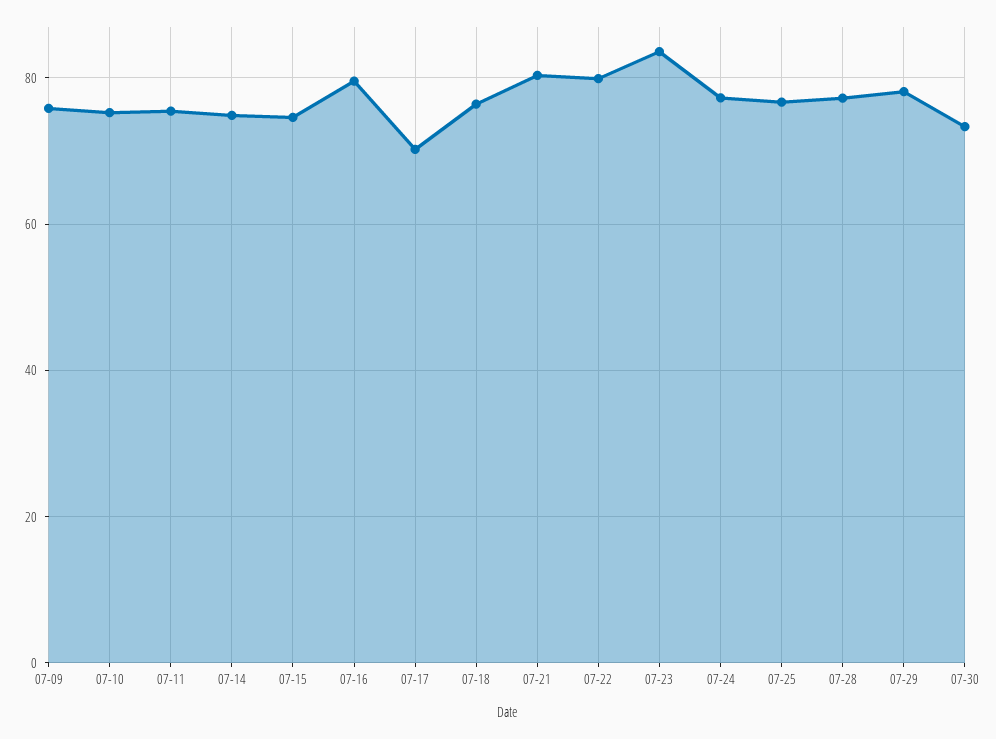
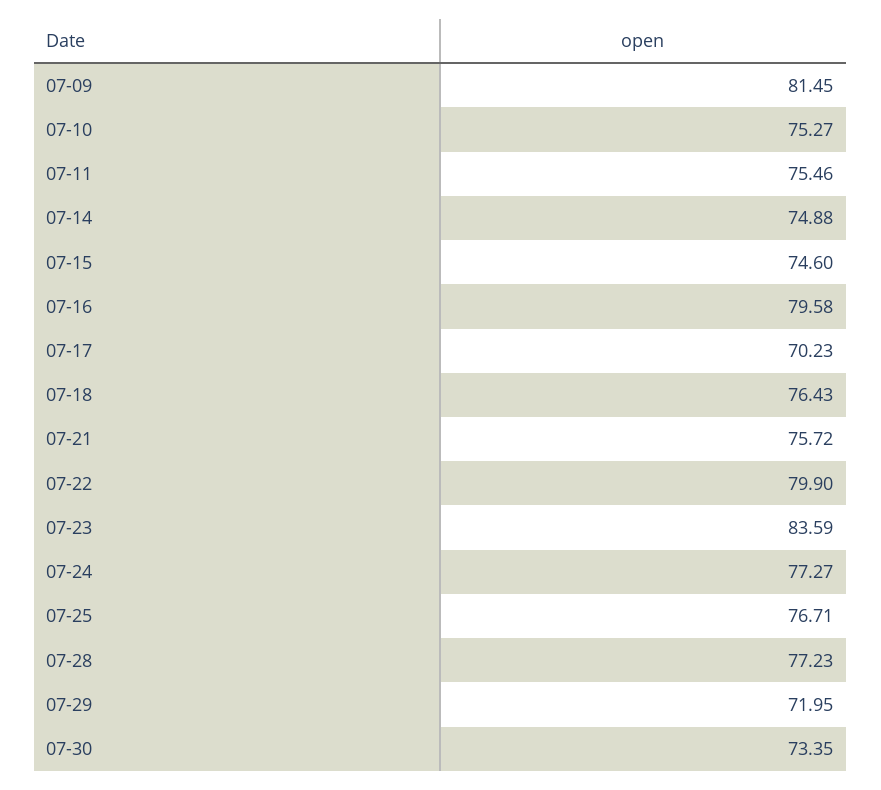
07-09: 76 -> 81.45
07-21: 80 -> 75.72
07-29: 78 -> 71.95

